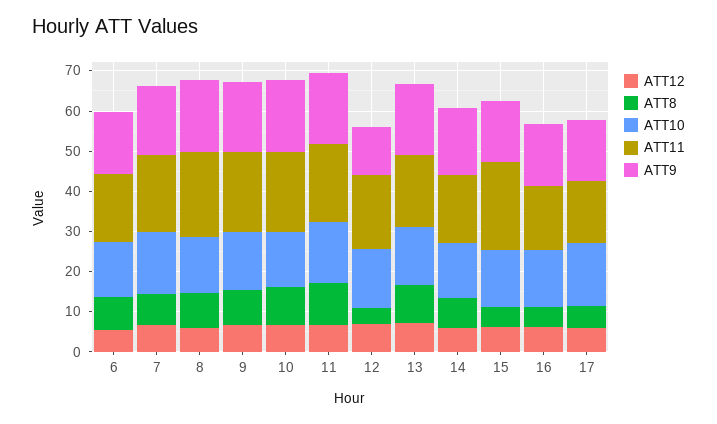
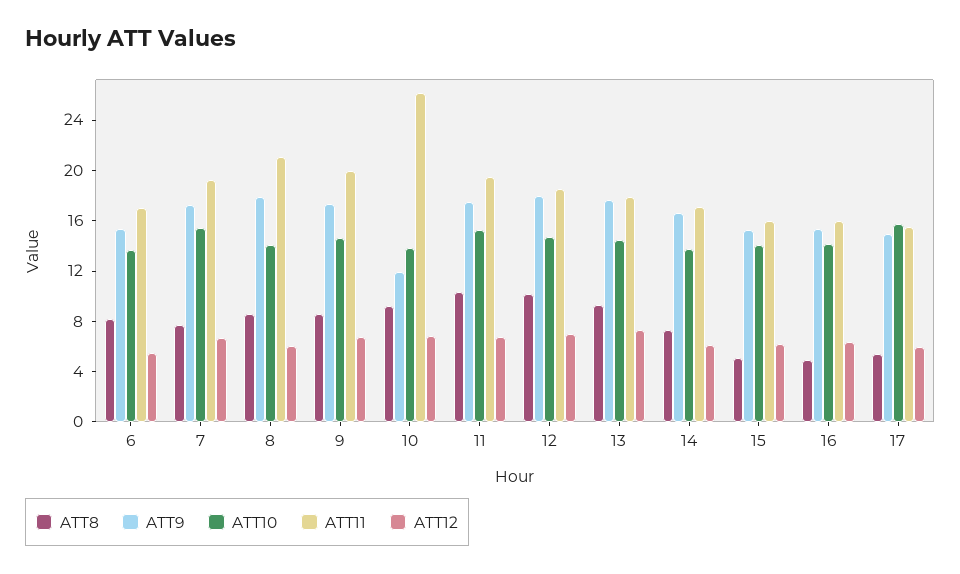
ATT11, 10: 20 -> 26
ATT9, 10: 18 -> 12
ATT8, 12: 4 -> 10
ATT9, 12: 12 -> 18
ATT11, 15: 22 -> 16

